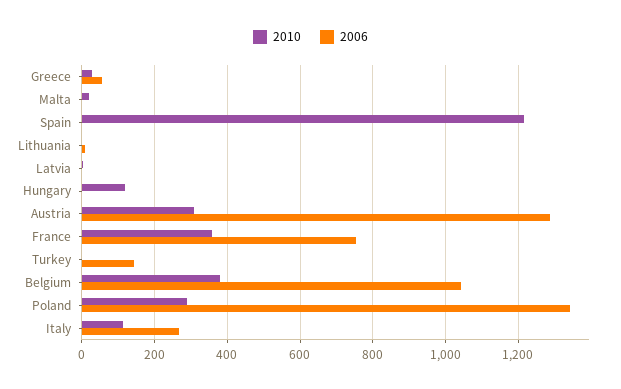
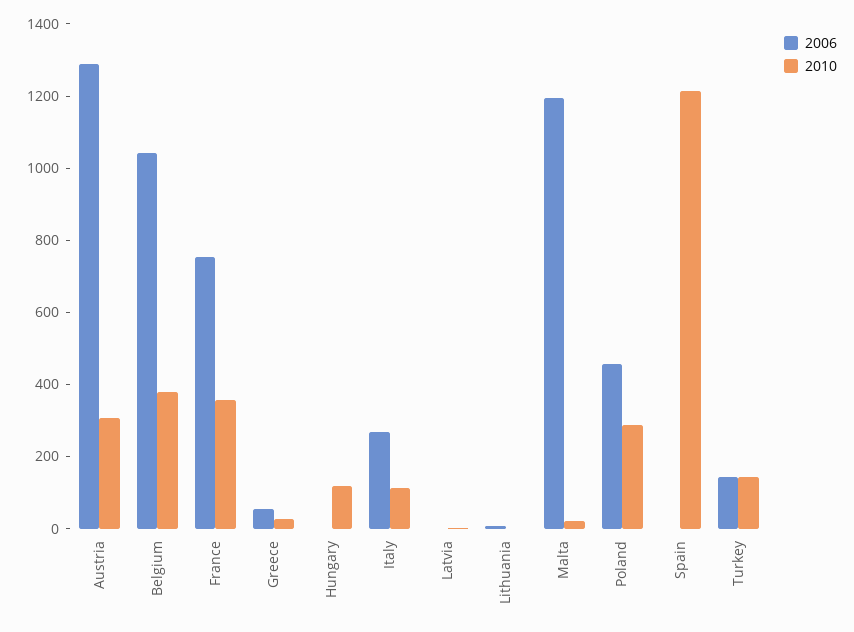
2006, Malta: 0 -> 1200
2010, Turkey: 0 -> 150
2006, Poland: 1340 -> 450

